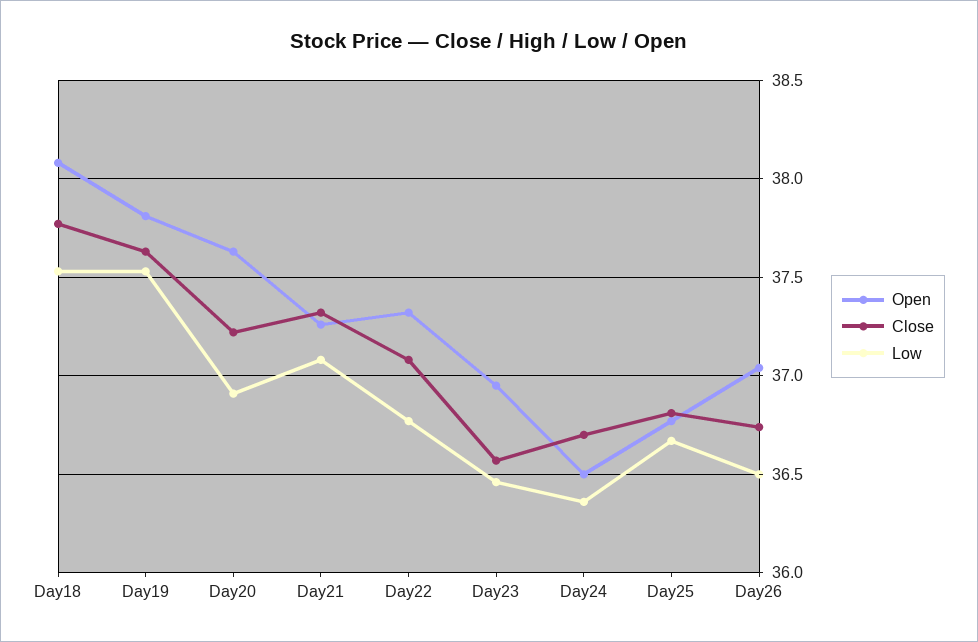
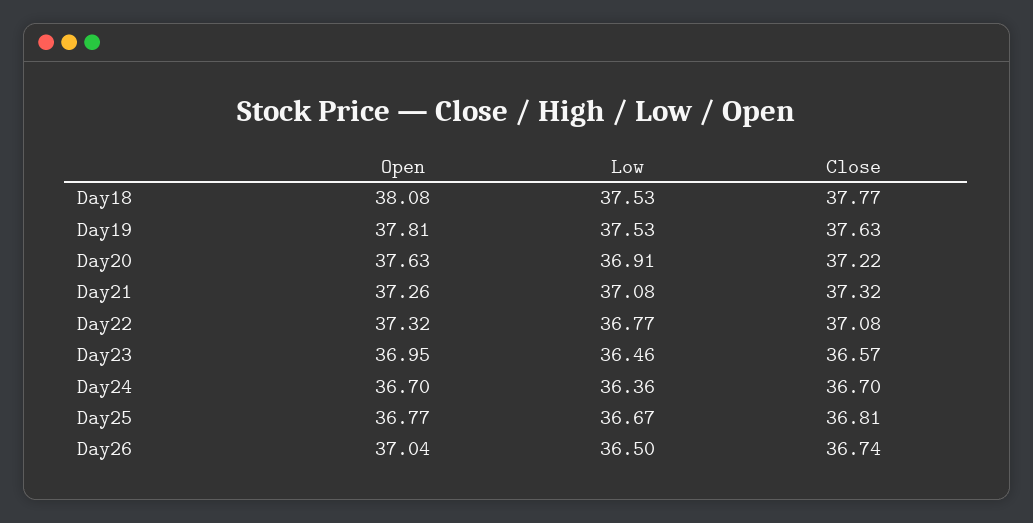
Open, Day24: 36.5 -> 36.7

